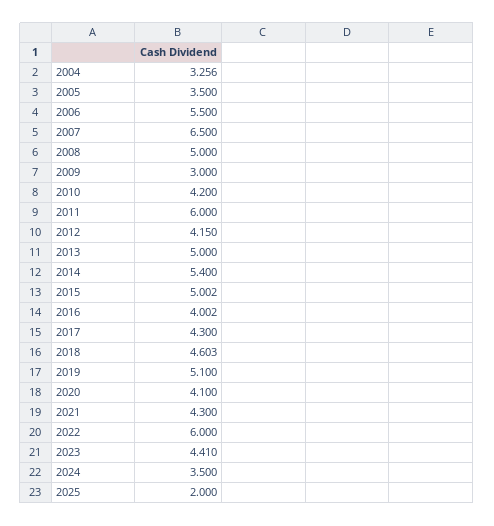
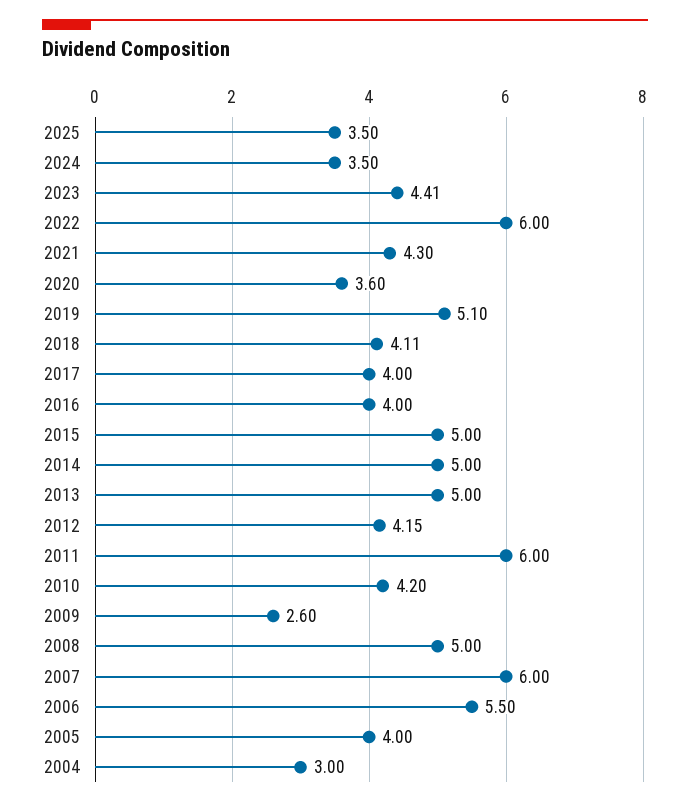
2004: 3.256 -> 3
2005: 3.5 -> 4
2007: 6.5 -> 6
2009: 3 -> 2.6
2014: 5.4 -> 5
2017: 4.3 -> 4
2018: 4.603 -> 4.11
2020: 4.1 -> 3.6
2025: 2 -> 3.5

